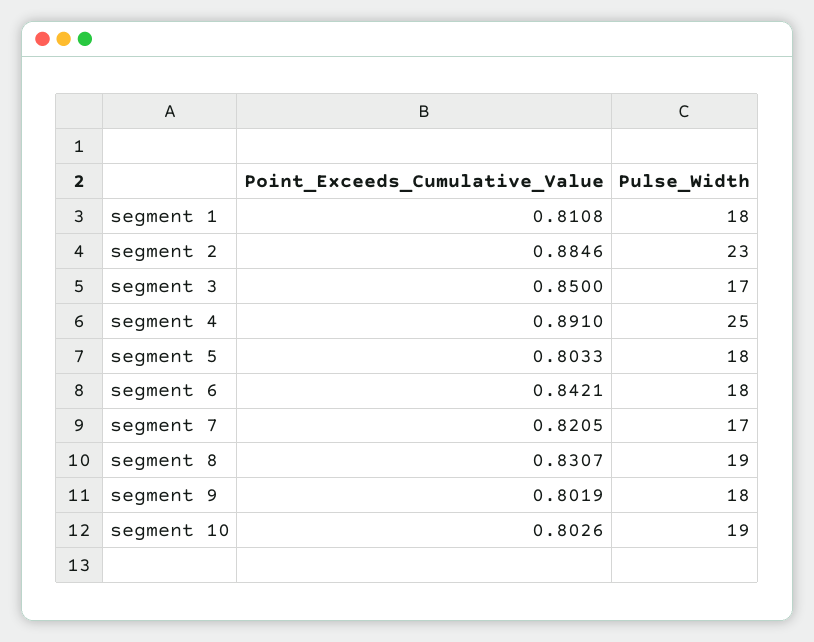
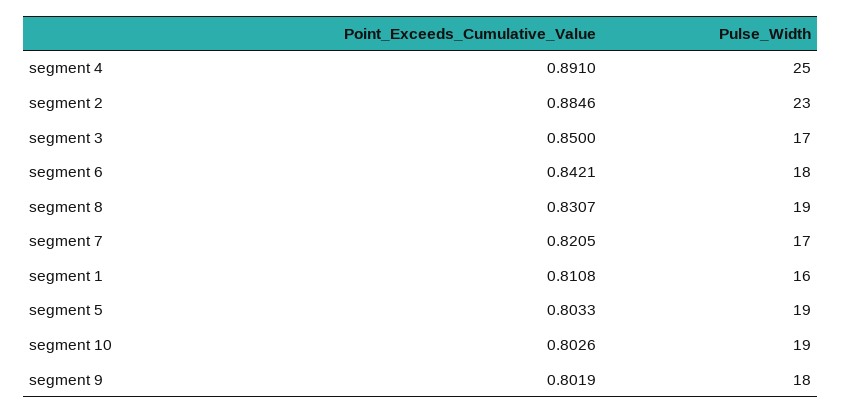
Pulse_Width, segment 1: 18 -> 16
Pulse_Width, segment 5: 18 -> 19

